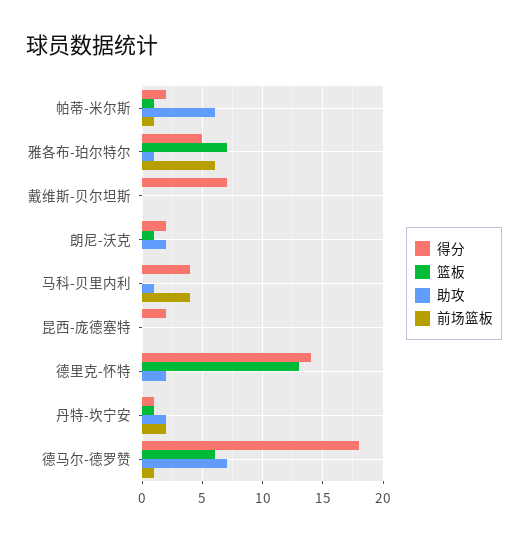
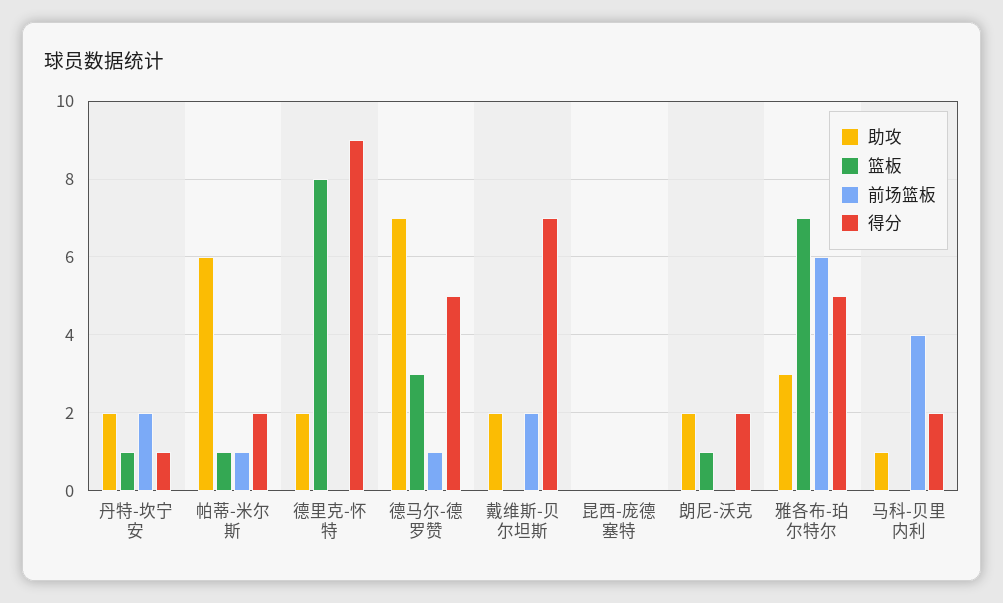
助攻, 雅各布-珀尔特尔: 1 -> 3
助攻, 戴维斯-贝尔坦斯: 0 -> 2
前场篮板, 戴维斯-贝尔坦斯: 0 -> 2
得分, 马科-贝里内利: 4 -> 2
得分, 昆西-庞德塞特: 2 -> 0
得分, 德里克-怀特: 14 -> 9
篮板, 德里克-怀特: 13 -> 8
得分, 德马尔-德罗赞: 18 -> 5
篮板, 德马尔-德罗赞: 6 -> 3

